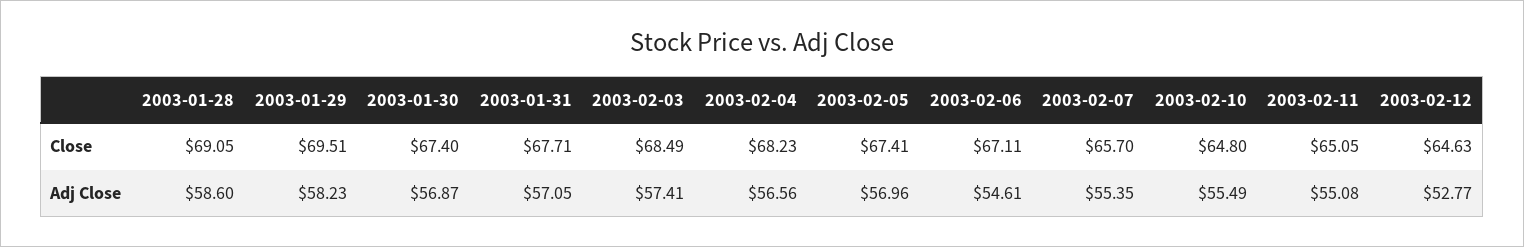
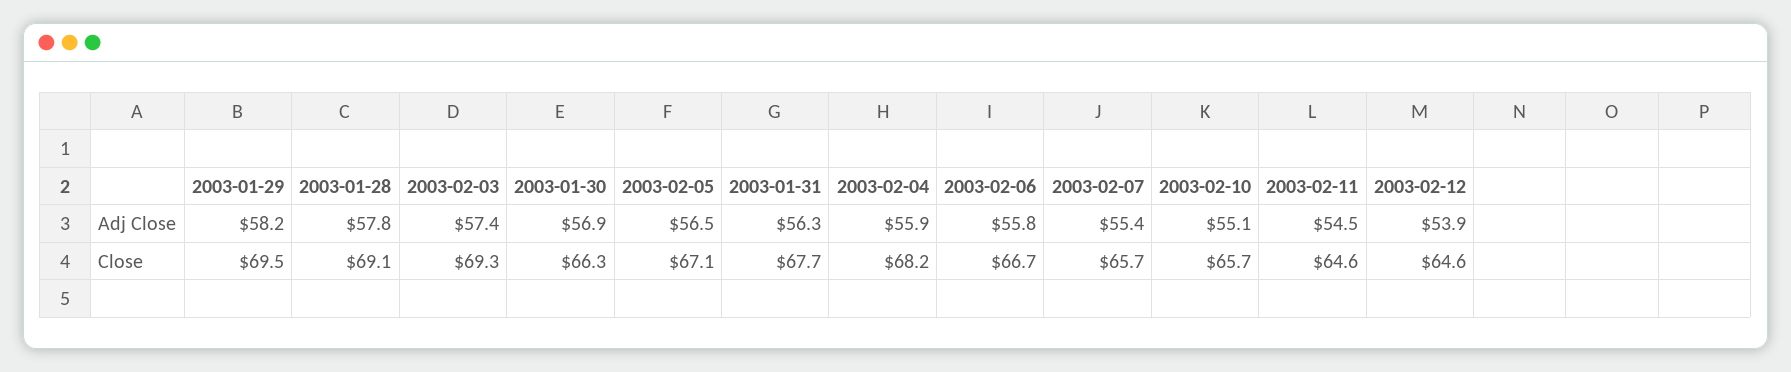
2003-01-30, Close: 67.4 -> 66.3
2003-02-03, Close: 68.49 -> 69.3
2003-02-05, Close: 67.41 -> 67.1
2003-02-06, Close: 67.11 -> 66.7
2003-02-10, Close: 64.8 -> 65.7
2003-02-11, Close: 65.05 -> 64.6
2003-01-28, Adj Close: 58.6 -> 57.8
2003-01-31, Adj Close: 57.05 -> 56.3
2003-02-04, Adj Close: 56.56 -> 55.9
2003-02-05, Adj Close: 56.96 -> 56.5
2003-02-06, Adj Close: 54.61 -> 55.8
2003-02-10, Adj Close: 55.49 -> 55.1
2003-02-11, Adj Close: 55.08 -> 54.5
2003-02-12, Adj Close: 52.77 -> 53.9

